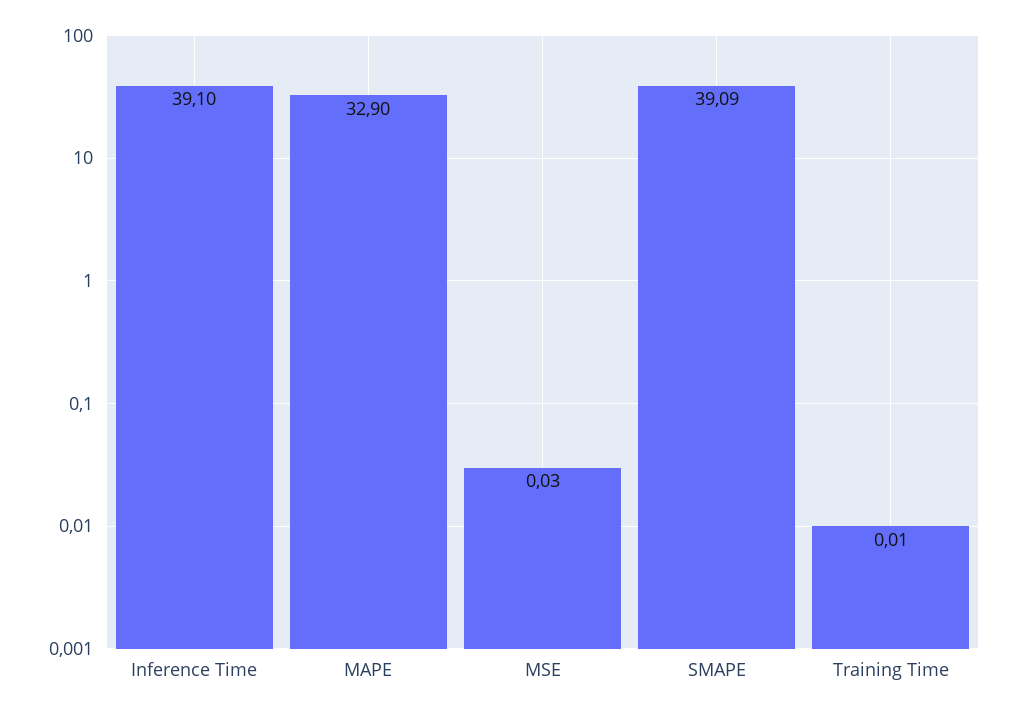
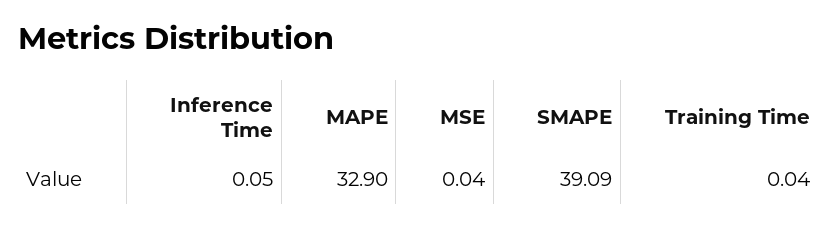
Inference Time: 39.1 -> 0.05
MSE: 0.03 -> 0.04
Training Time: 0.01 -> 0.04

